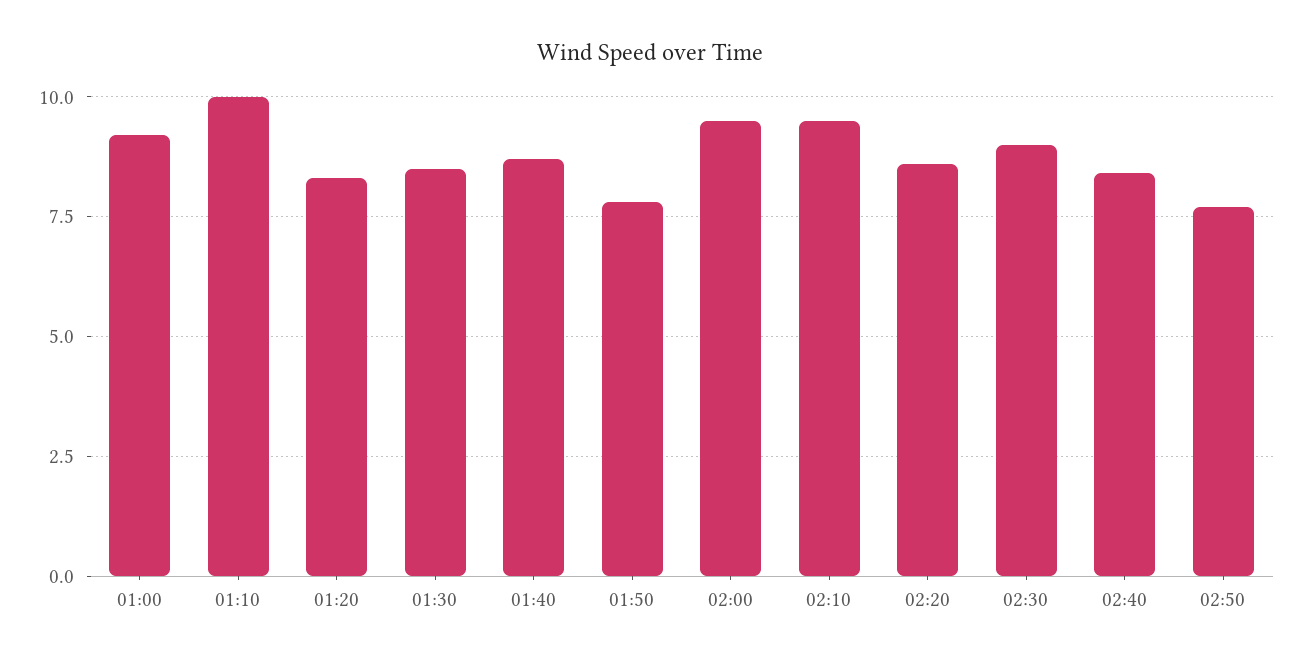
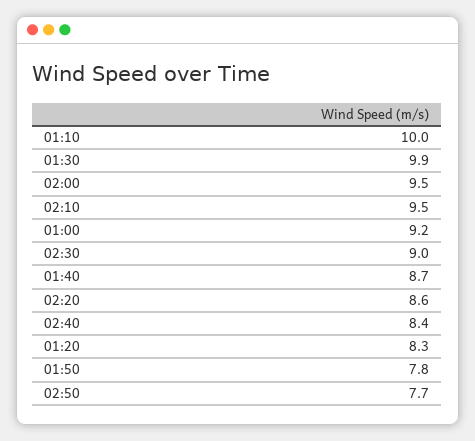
01:30: 8.5 -> 9.9

